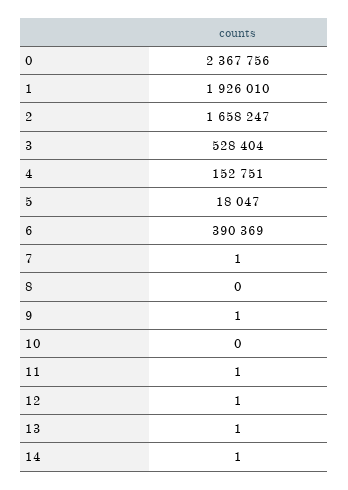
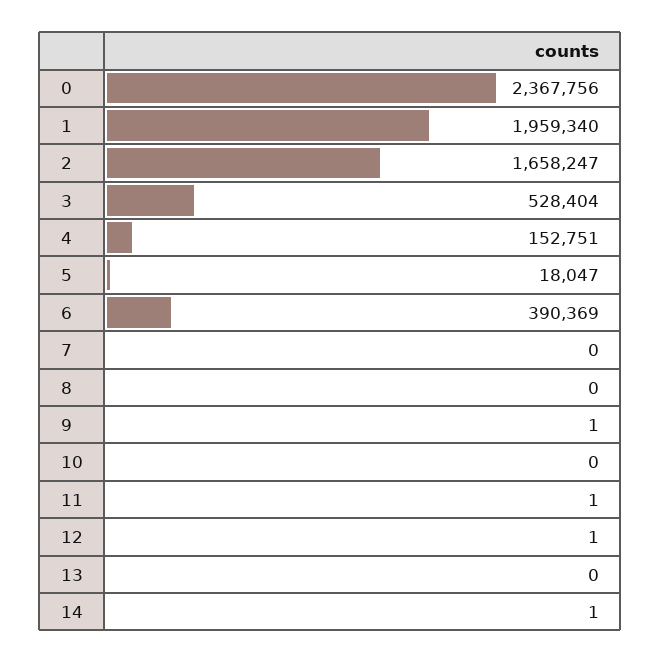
1: 1926010 -> 1959340
7: 1 -> 0
13: 1 -> 0

